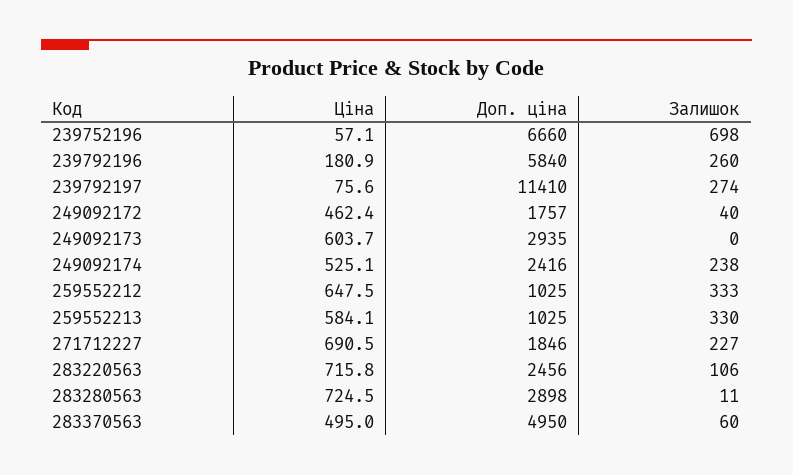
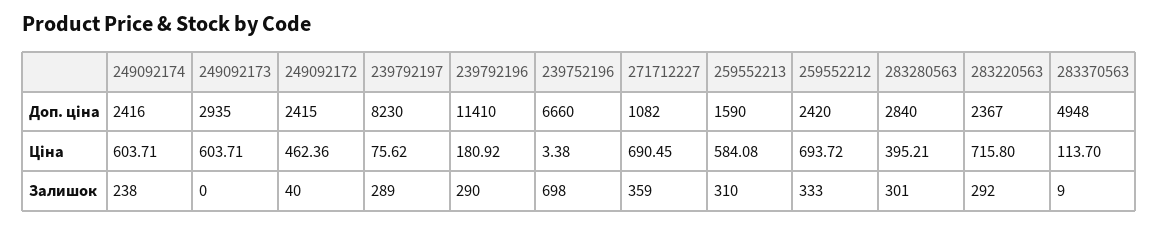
Ціна, 239752196: 57.1 -> 3.38
Доп. ціна, 239792196: 5840 -> 11410
Залишок, 239792196: 260 -> 290
Доп. ціна, 239792197: 11410 -> 8230
Залишок, 239792197: 274 -> 289
Доп. ціна, 249092172: 1757 -> 2415
Ціна, 249092174: 525.1 -> 603.71
Ціна, 259552212: 647.5 -> 693.72
Доп. ціна, 259552212: 1025 -> 2420
Доп. ціна, 259552213: 1025 -> 1590
Залишок, 259552213: 330 -> 310
Доп. ціна, 271712227: 1846 -> 1082
Залишок, 271712227: 227 -> 359
Доп. ціна, 283220563: 2456 -> 2367
Залишок, 283220563: 106 -> 292
Ціна, 283280563: 724.5 -> 395.21
Доп. ціна, 283280563: 2898 -> 2840
Залишок, 283280563: 11 -> 301
Ціна, 283370563: 495 -> 113.7
Доп. ціна, 283370563: 4950 -> 4948
Залишок, 283370563: 60 -> 9

